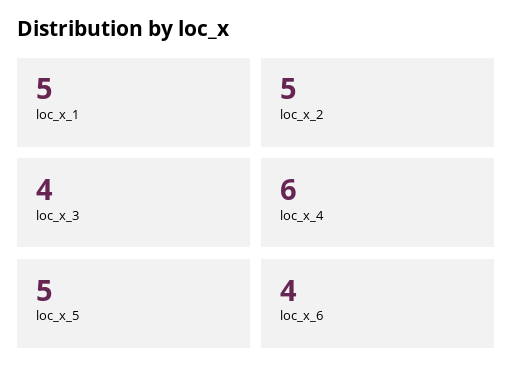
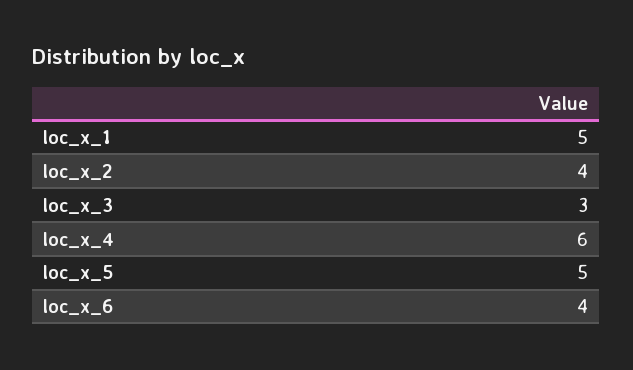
loc_x_2: 5 -> 4
loc_x_3: 4 -> 3

